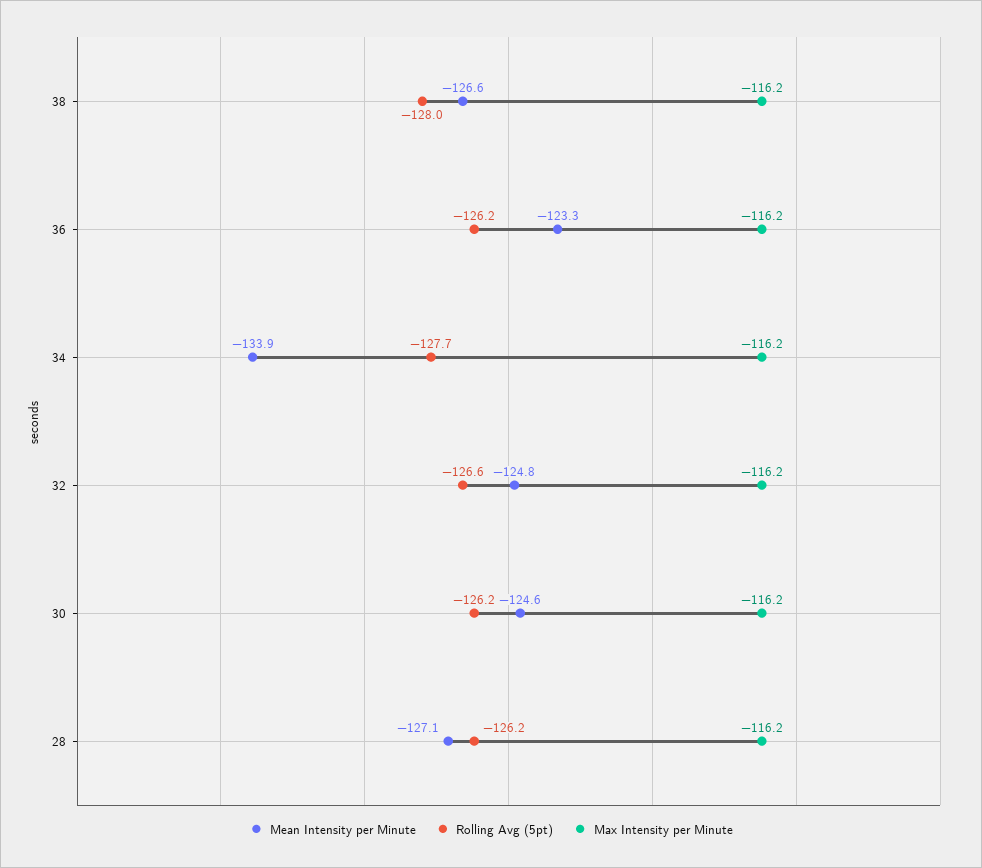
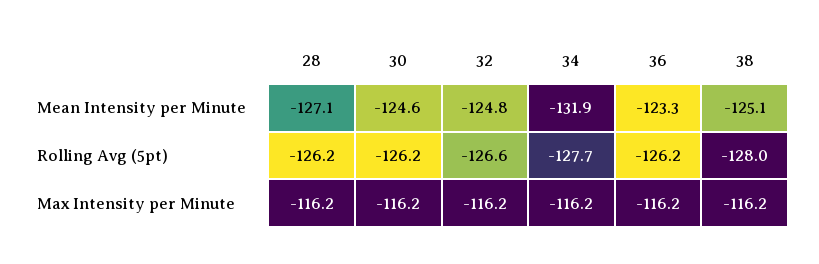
Mean Intensity per Minute, 38: -126.6 -> -125.1
Mean Intensity per Minute, 34: -133.9 -> -131.9

